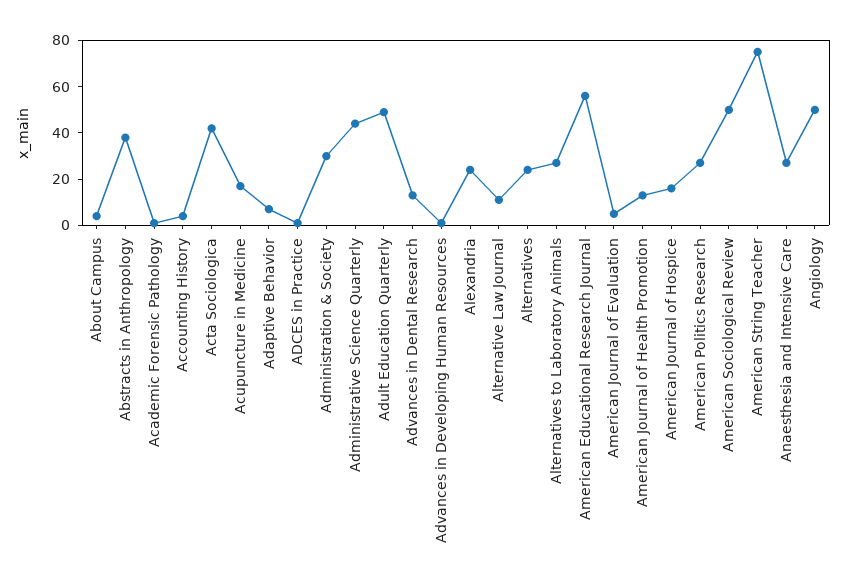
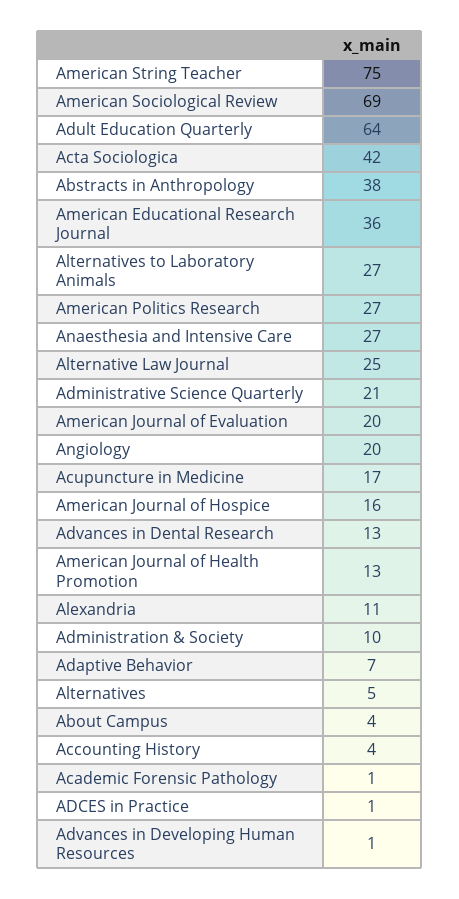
Administration & Society: 30 -> 10
Administrative Science Quarterly: 45 -> 21
Adult Education Quarterly: 50 -> 64
Alexandria: 25 -> 11
Alternative Law Journal: 10 -> 25
Alternatives: 25 -> 5
American Educational Research Journal: 55 -> 36
American Journal of Evaluation: 5 -> 20
American Sociological Review: 50 -> 69
Angiology: 50 -> 20

